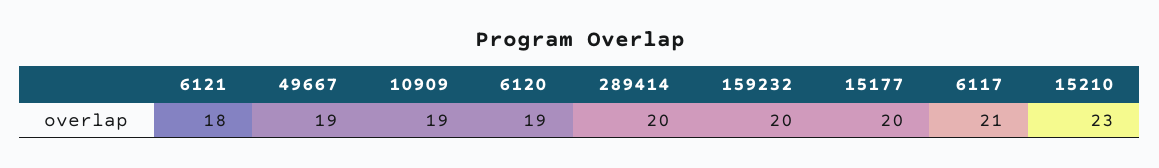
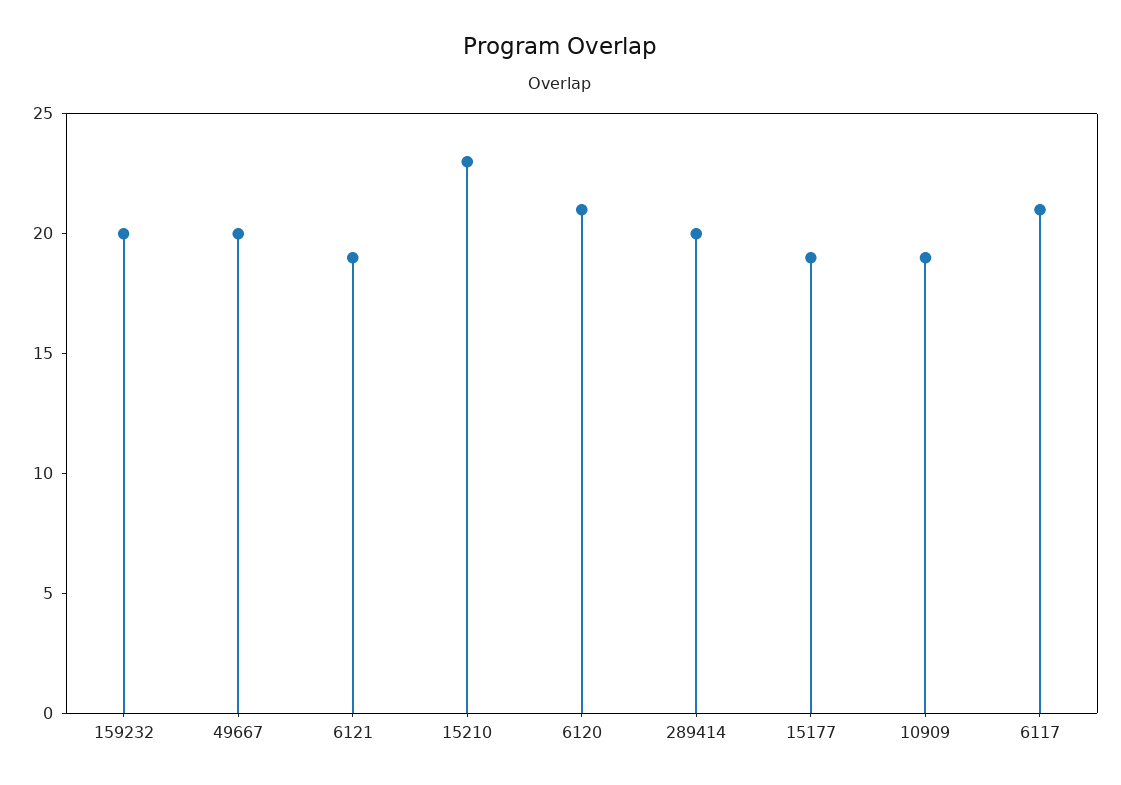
6121: 18 -> 19
49667: 19 -> 20
6120: 19 -> 21
15177: 20 -> 19

